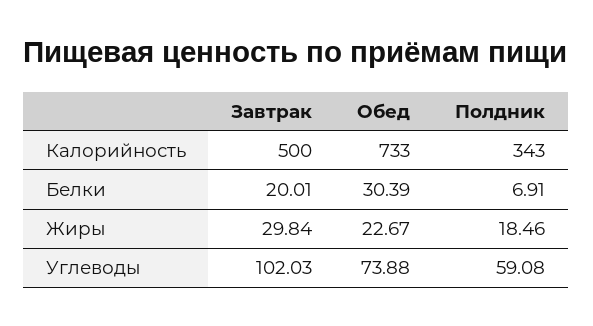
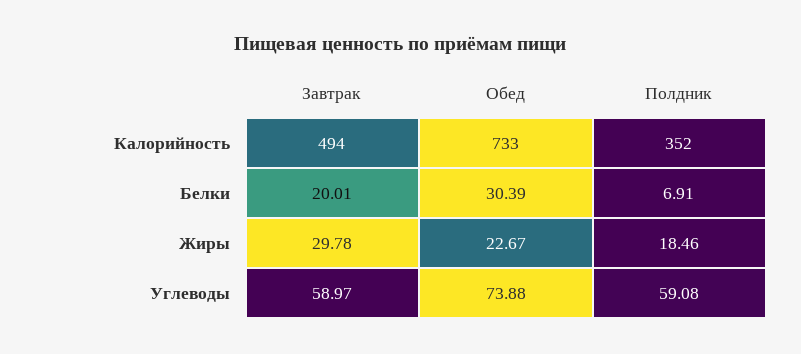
Завтрак, Калорийность: 500 -> 494
Полдник, Калорийность: 343 -> 352
Завтрак, Жиры: 29.84 -> 29.78
Завтрак, Углеводы: 102.03 -> 58.97

